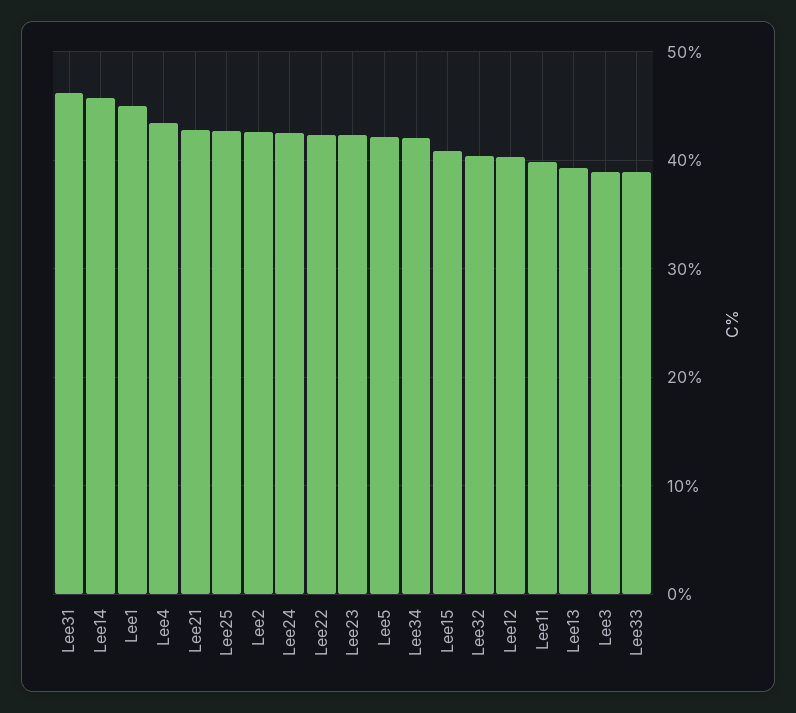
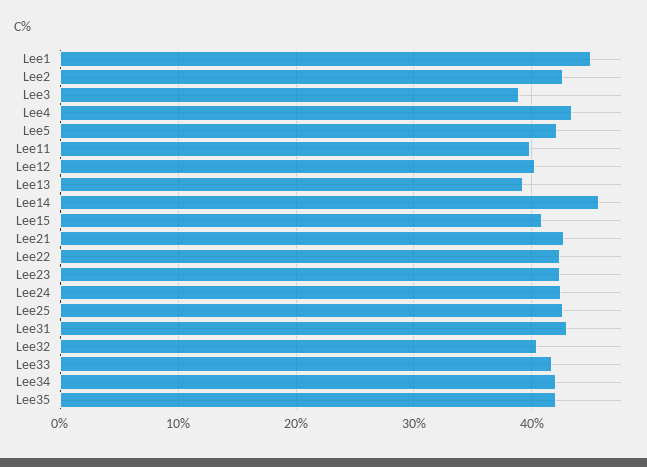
Lee31: 46 -> 43
Lee33: 39 -> 42
Lee35: none -> 42

